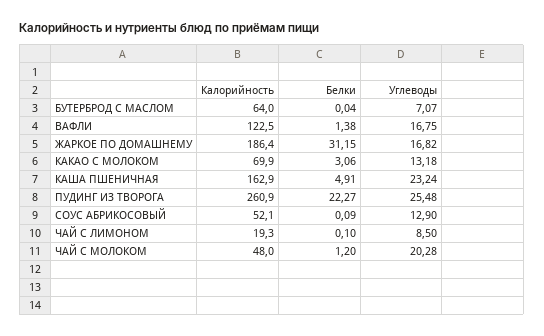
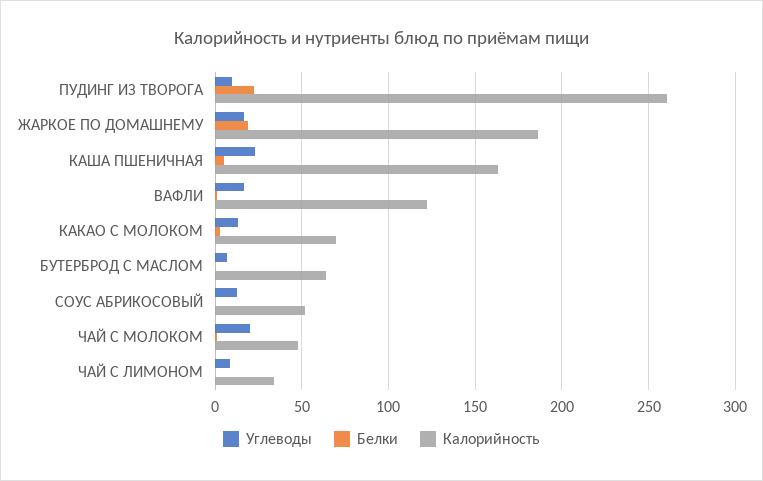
Белки, ЖАРКОЕ ПО ДОМАШНЕМУ: 31.15 -> 20
Углеводы, ПУДИНГ ИЗ ТВОРОГА: 25.48 -> 10
Калорийность, ЧАЙ С ЛИМОНОМ: 19.3 -> 35

